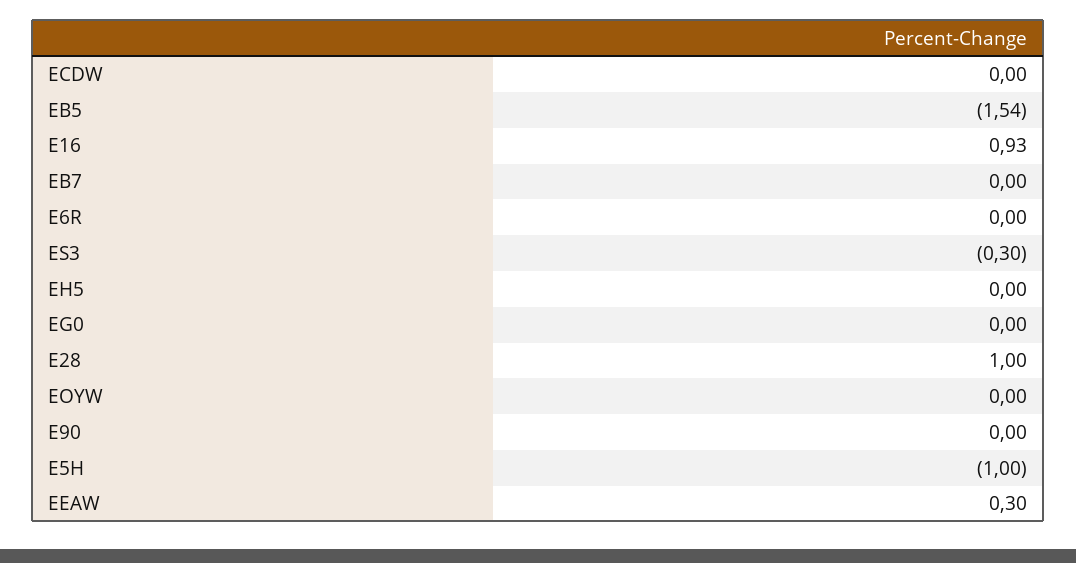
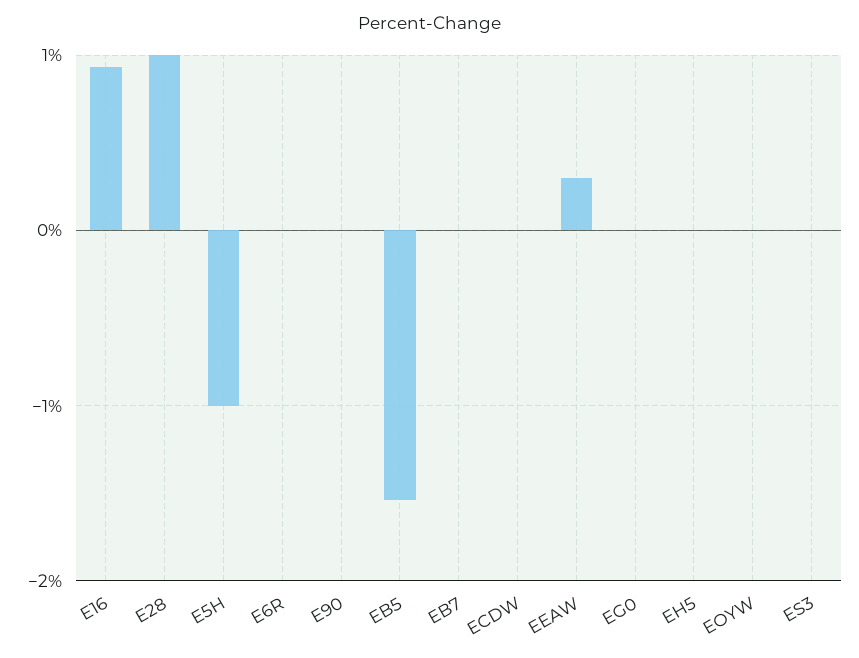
ES3: -0.3 -> 0

